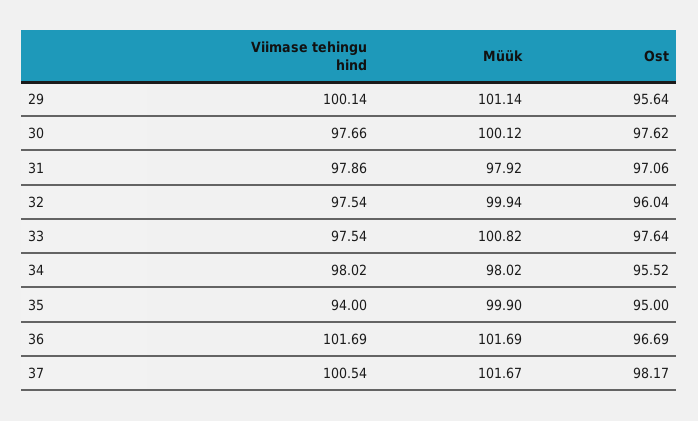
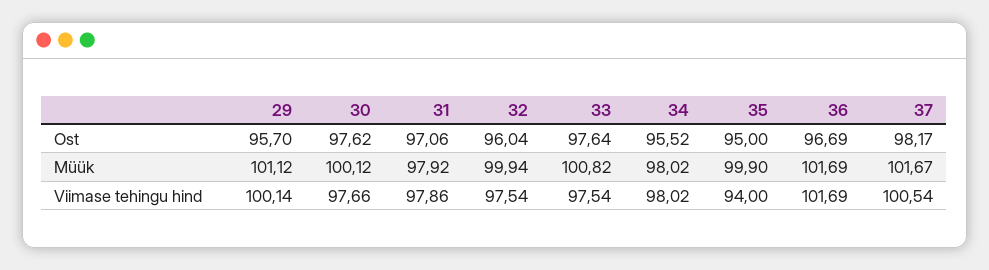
Müük, 29: 101.14 -> 101.12
Ost, 29: 95.64 -> 95.7

